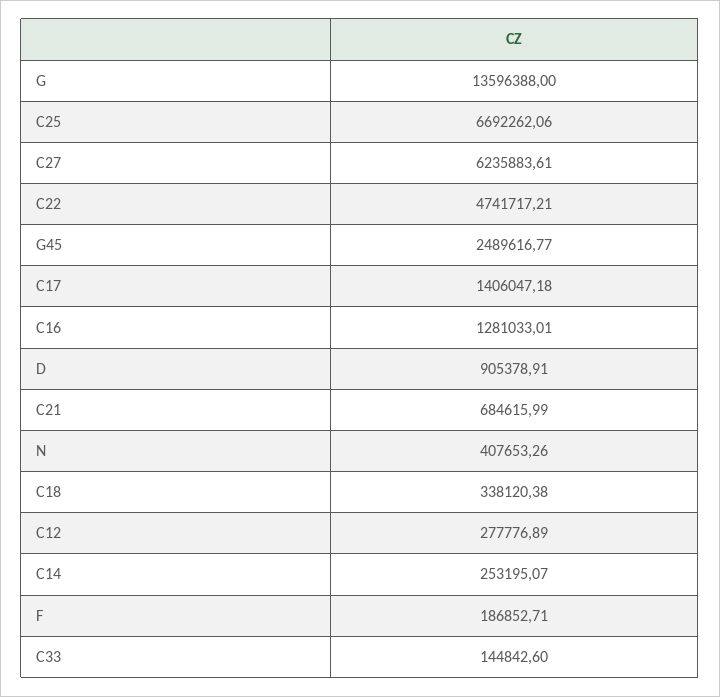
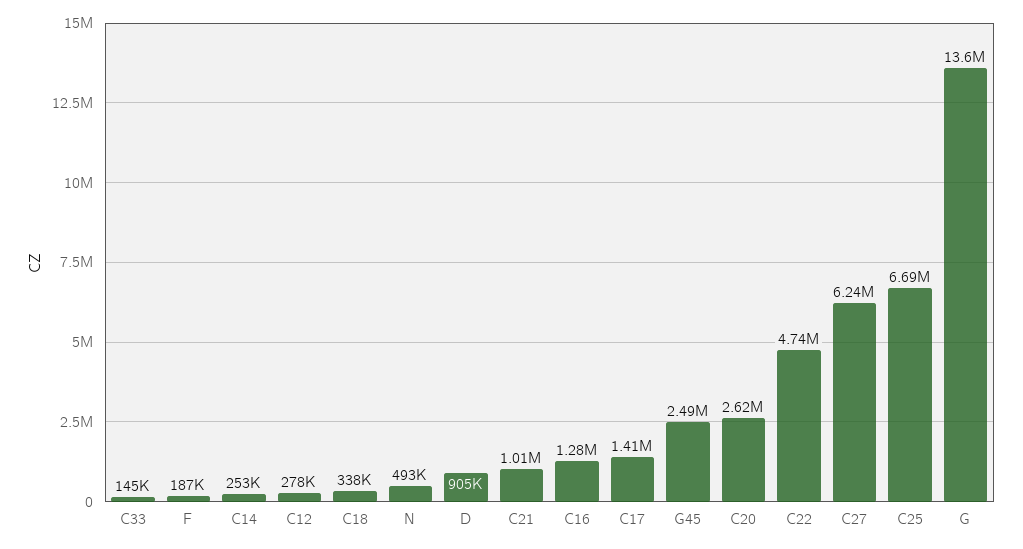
C21: 684615.99 -> 1010000
N: 407653.26 -> 493000
C20: none -> 2620000

